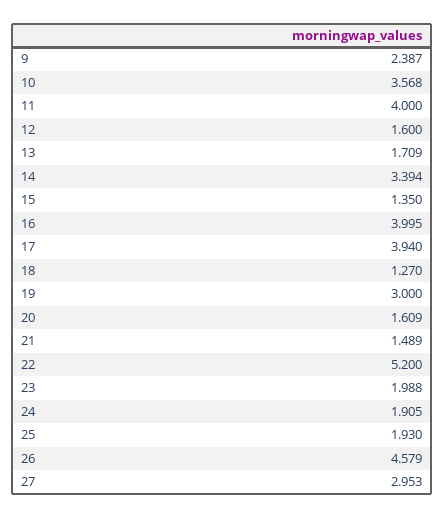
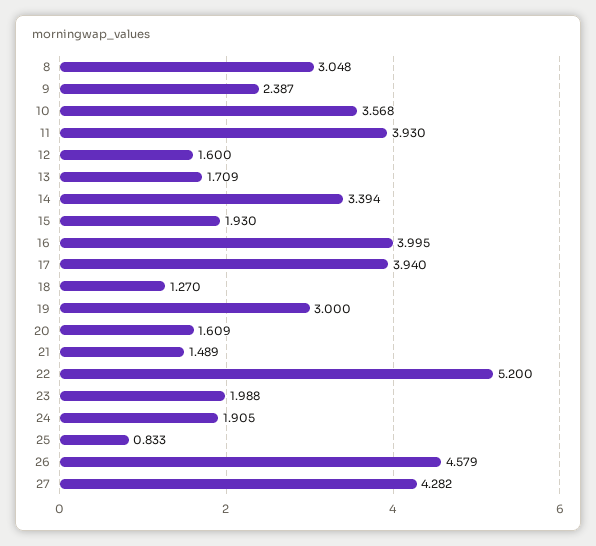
11: 4 -> 3.93
15: 1.35 -> 1.93
25: 1.93 -> 0.833
27: 2.953 -> 4.282
8: none -> 3.048

